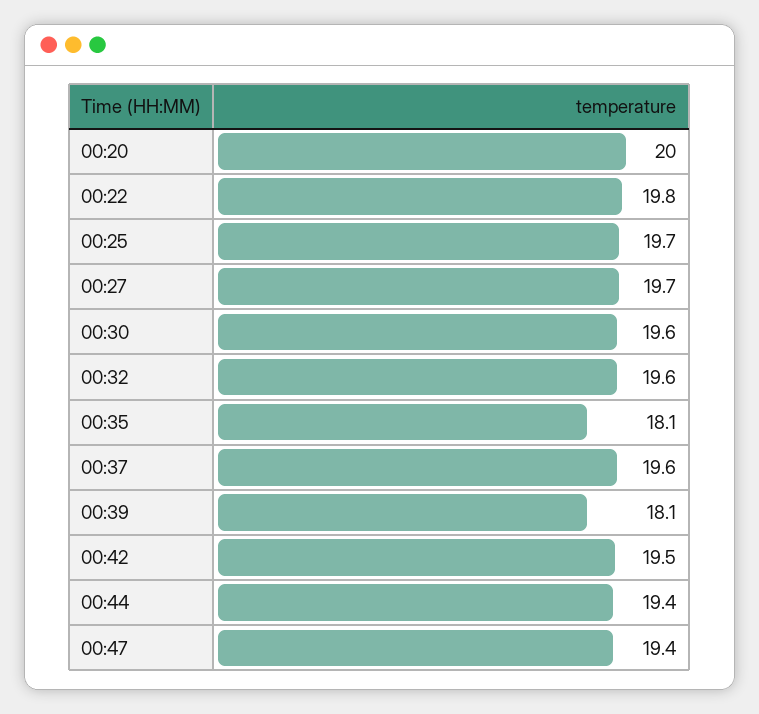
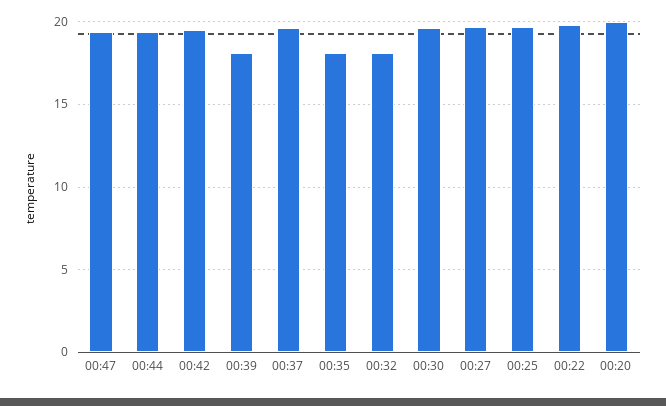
00:32: 19.6 -> 18

